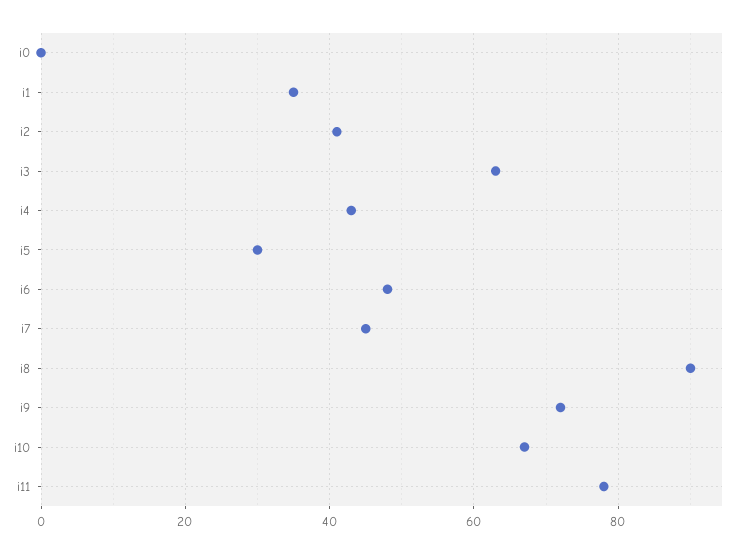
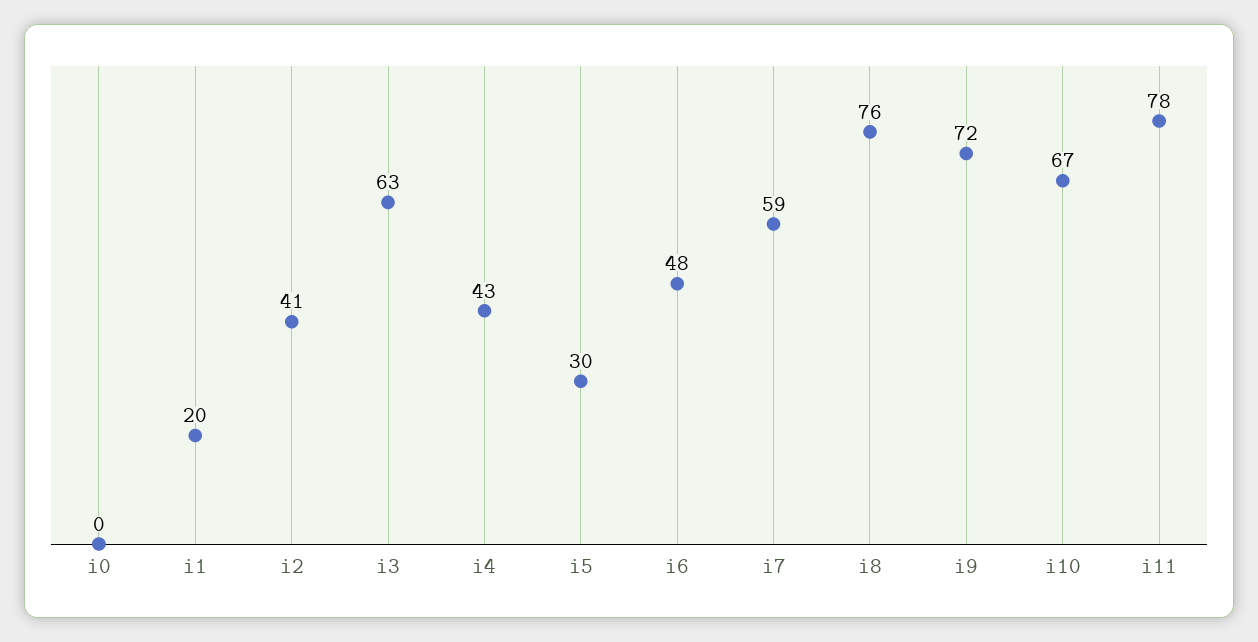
i1: 35 -> 20
i7: 45 -> 59
i8: 90 -> 76

